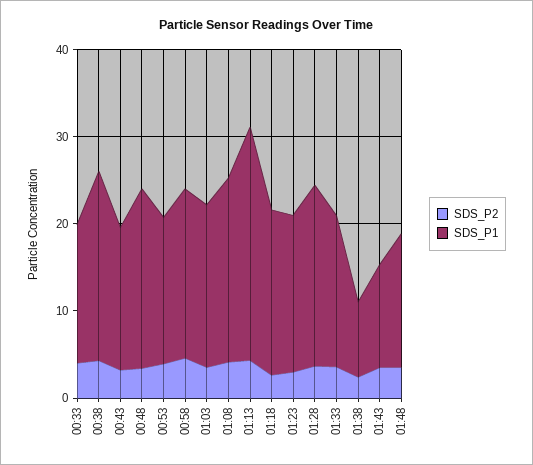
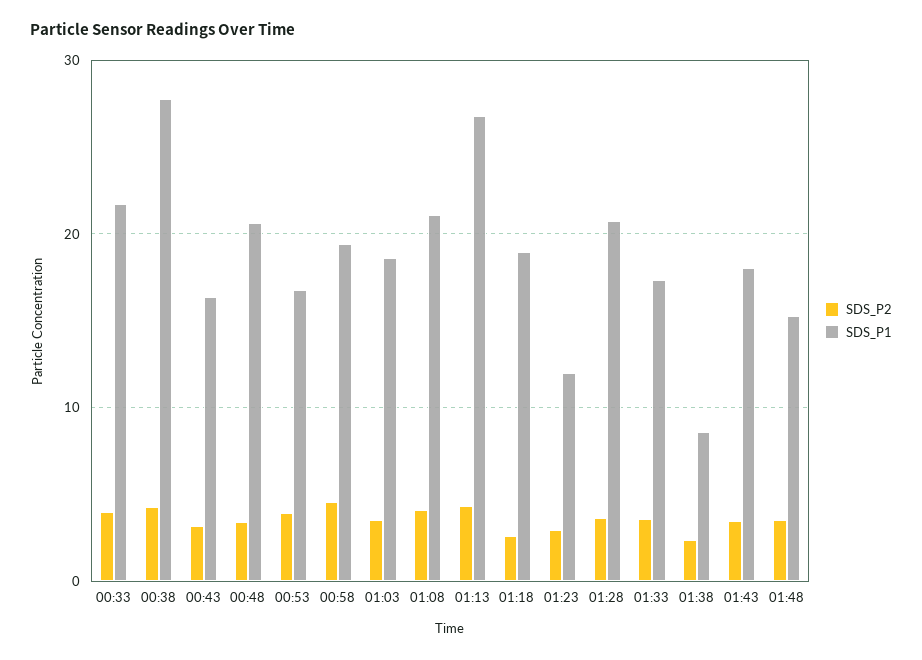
SDS_P1, 00:33: 16 -> 22
SDS_P1, 00:38: 22 -> 28
SDS_P1, 01:23: 18 -> 12
SDS_P1, 01:43: 12 -> 18

